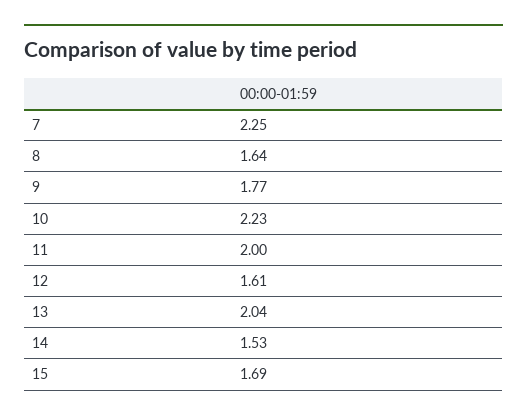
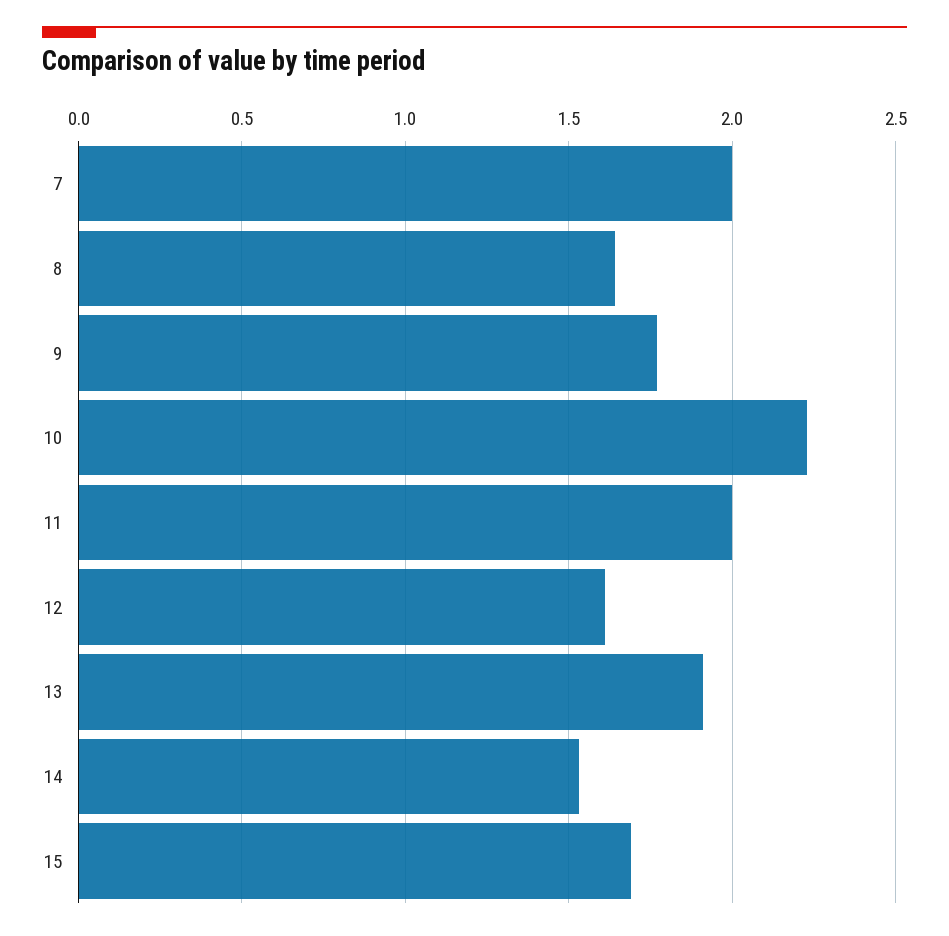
7: 2.25 -> 2
13: 2.04 -> 1.9

